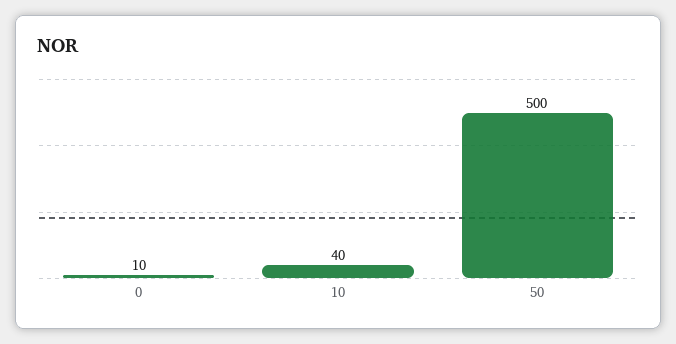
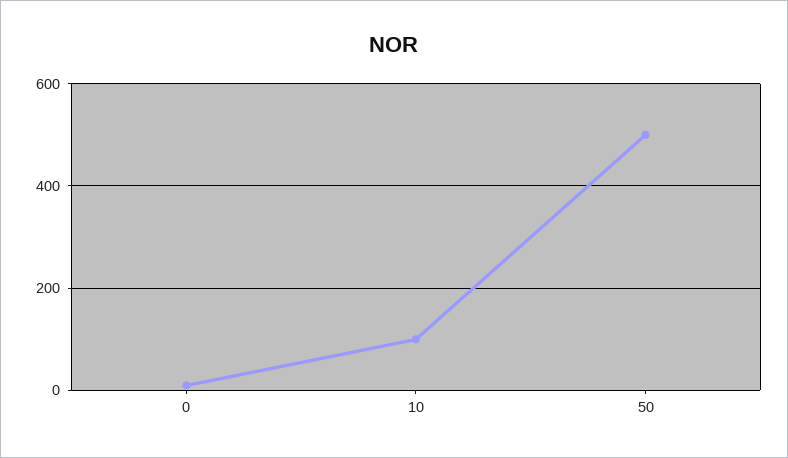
10: 40 -> 100

